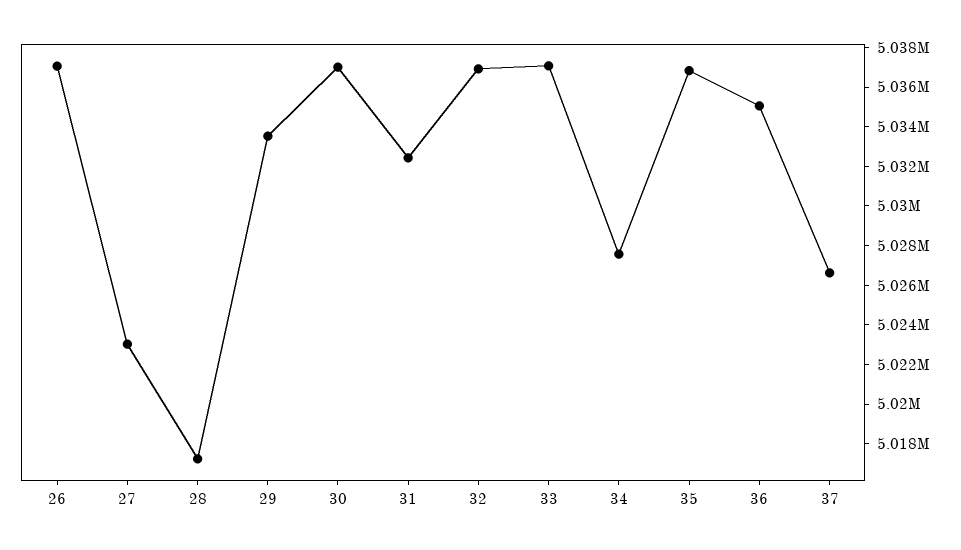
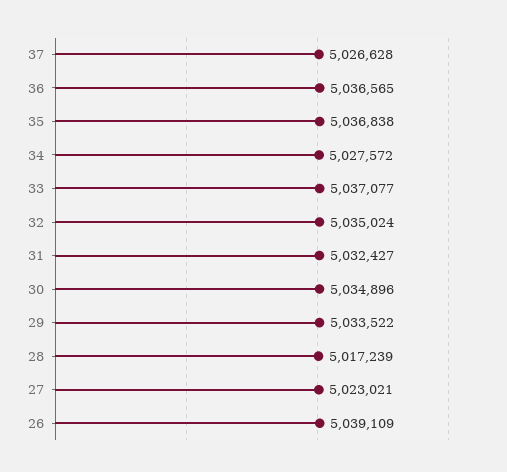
26: 5037000 -> 5039109
30: 5037000 -> 5034896
32: 5037000 -> 5035024
36: 5035000 -> 5036565

